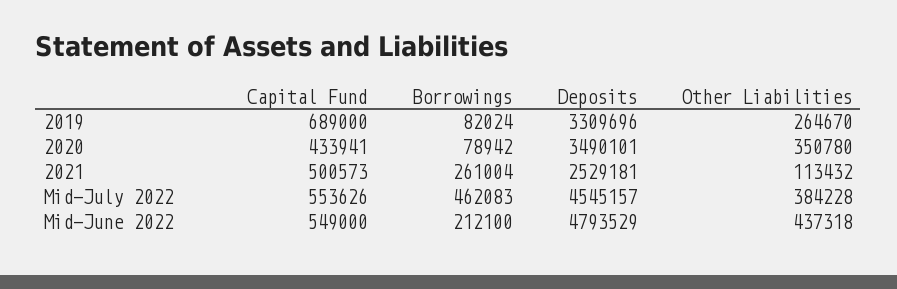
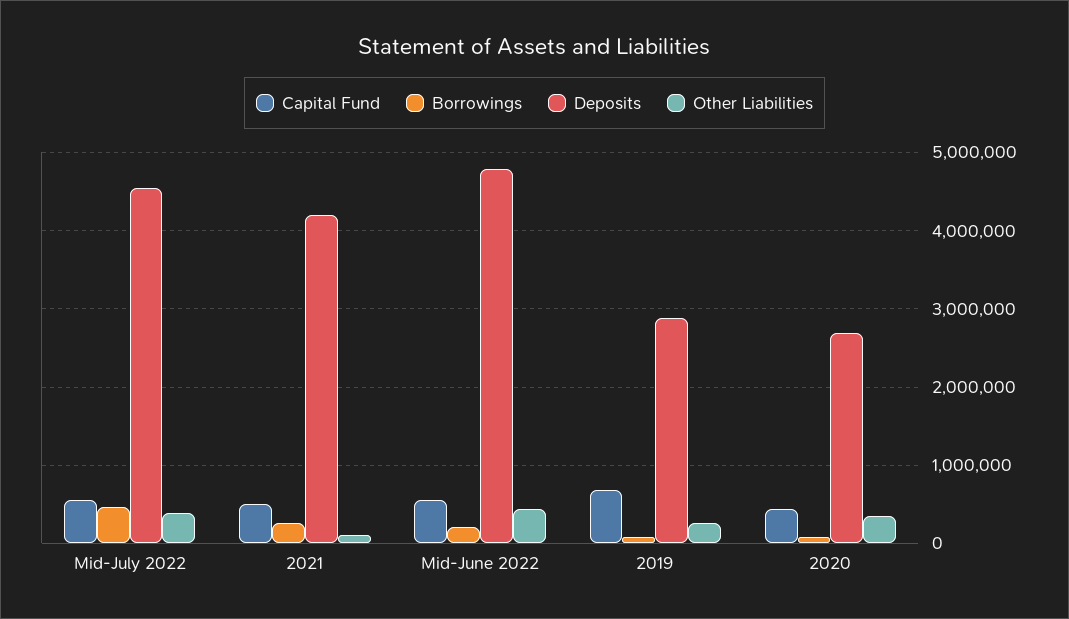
Deposits, 2019: 3309696 -> 2900000
Deposits, 2020: 3490101 -> 2700000
Deposits, 2021: 2529181 -> 4200000

